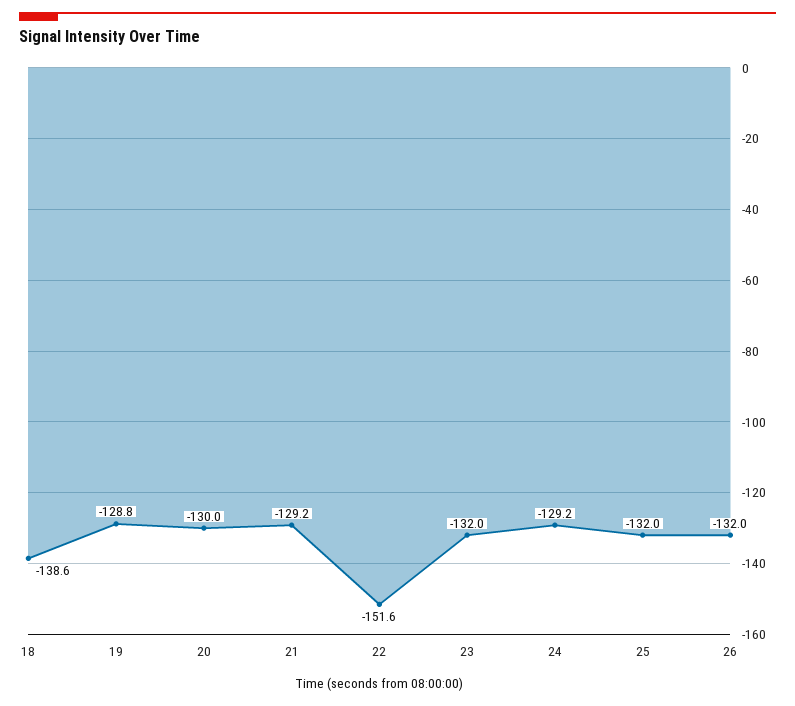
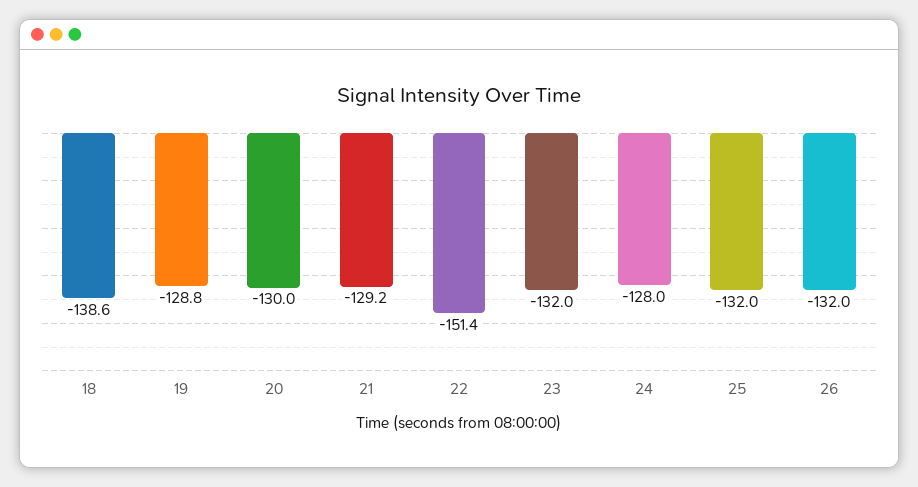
22: -151.6 -> -151.4
24: -129.2 -> -128

